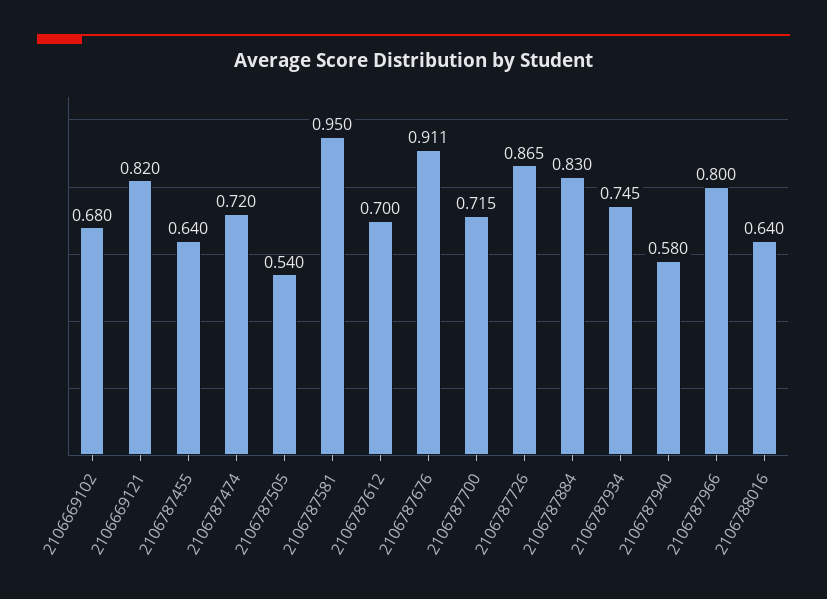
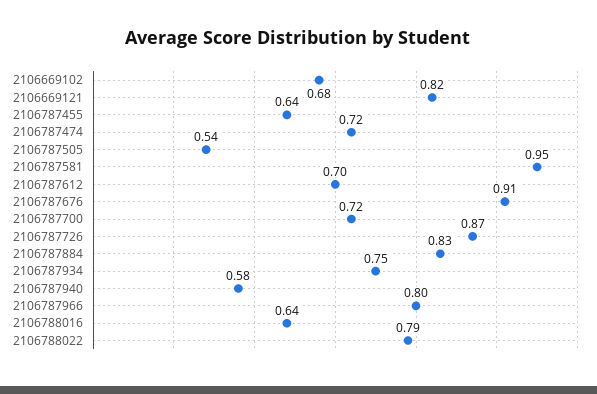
2106788022: none -> 0.79

